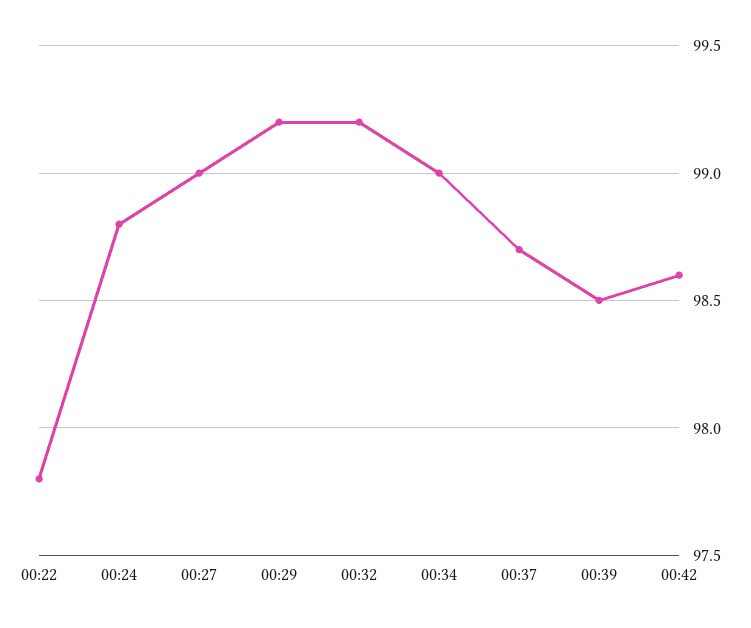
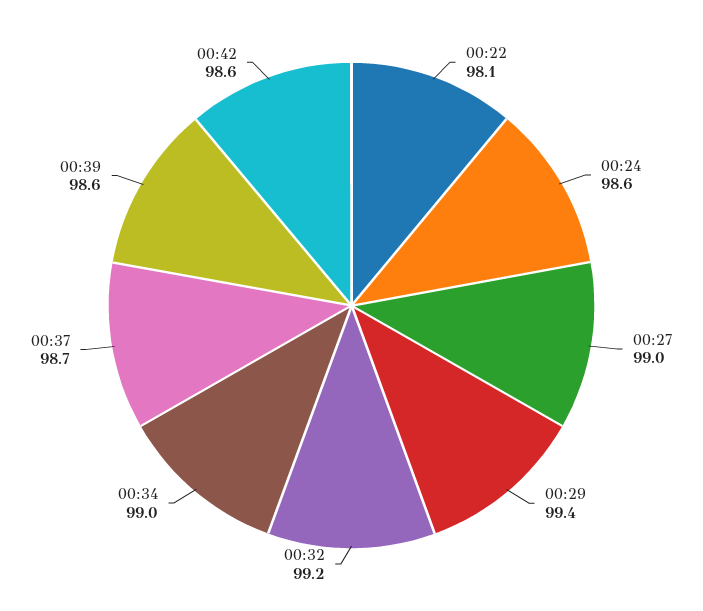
00:22: 97.8 -> 98.1
00:24: 98.8 -> 98.6
00:29: 99.2 -> 99.4
00:39: 98.5 -> 98.6

